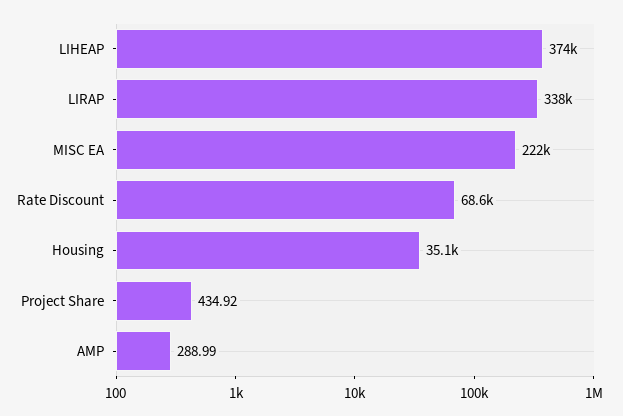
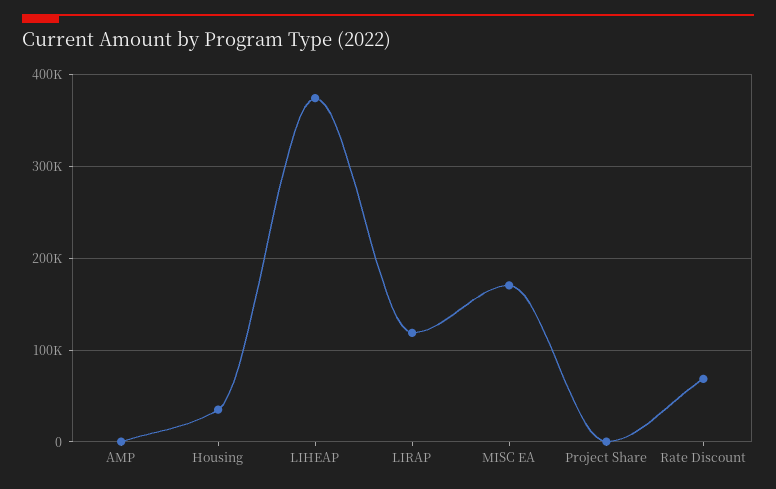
LIRAP: 338000 -> 120000
MISC EA: 222000 -> 170000

